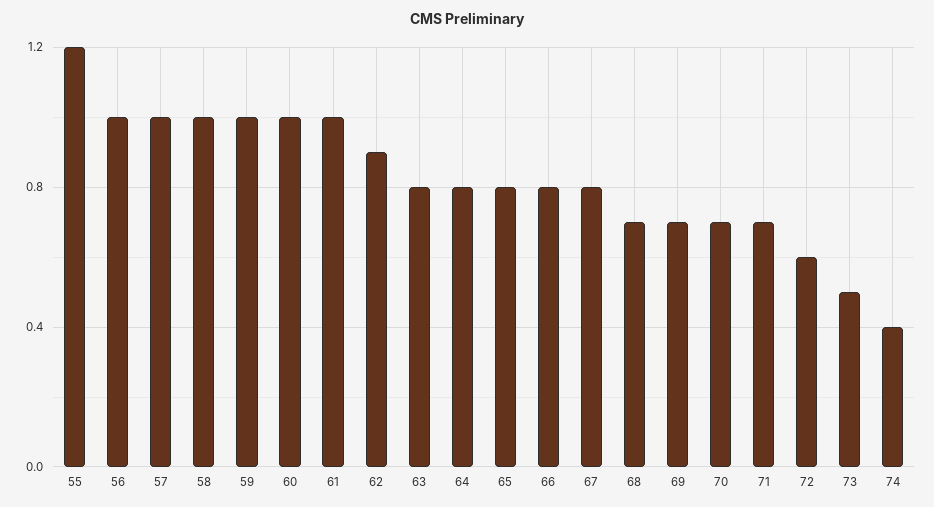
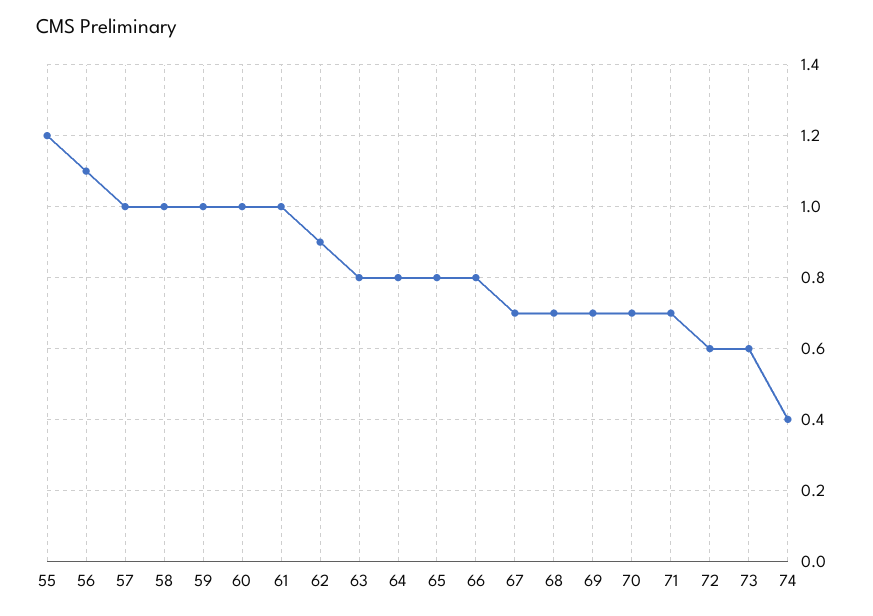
56: 1 -> 1.1
67: 0.8 -> 0.7
73: 0.5 -> 0.6

